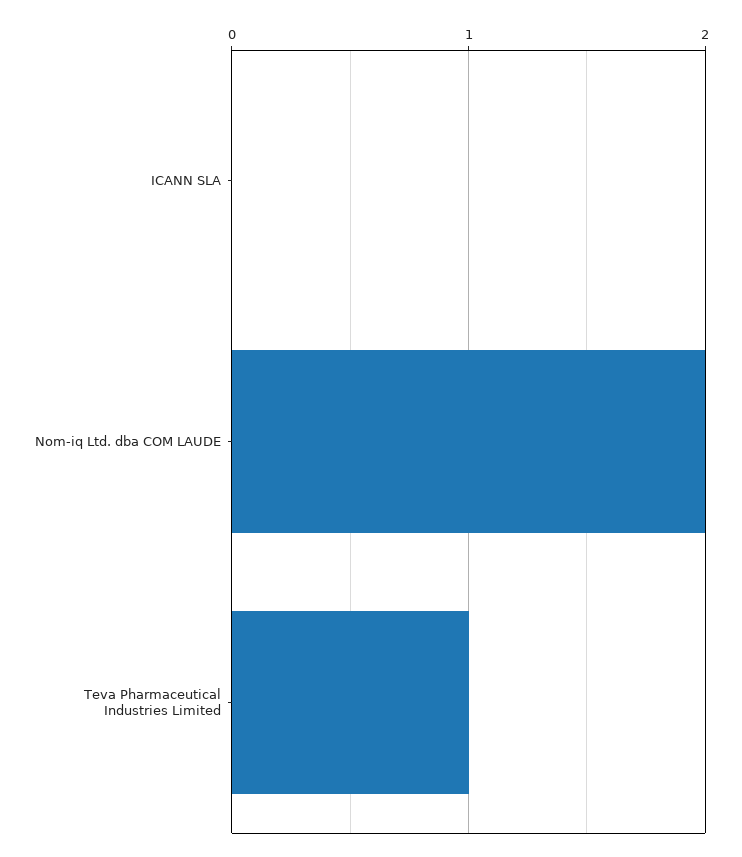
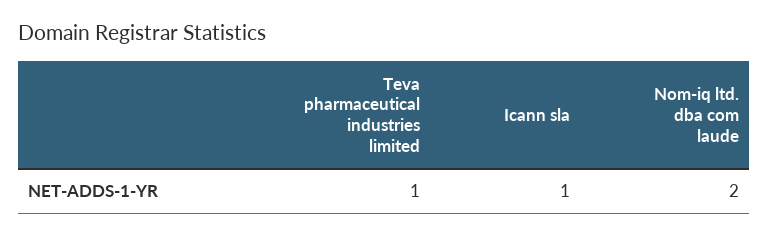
ICANN SLA: 0 -> 1

